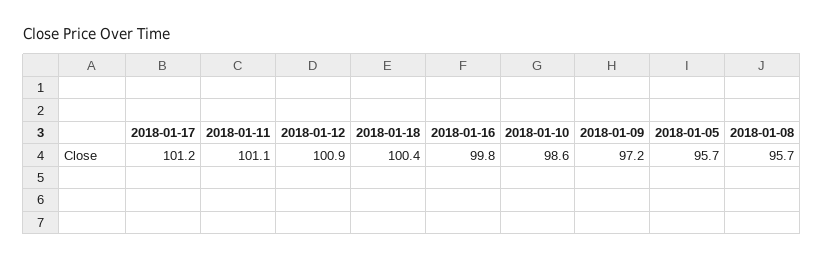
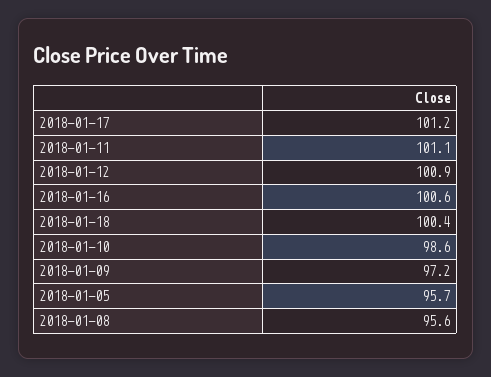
2018-01-16: 99.8 -> 100.6
2018-01-08: 95.7 -> 95.6

